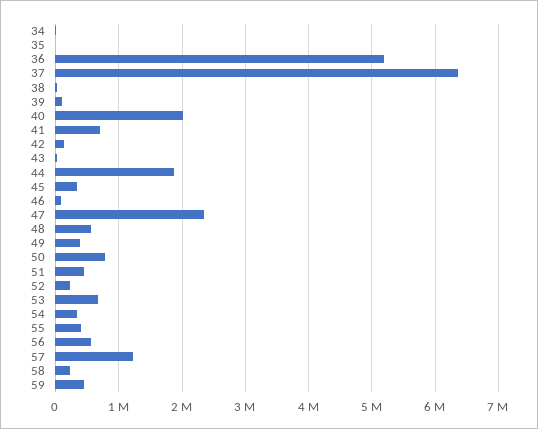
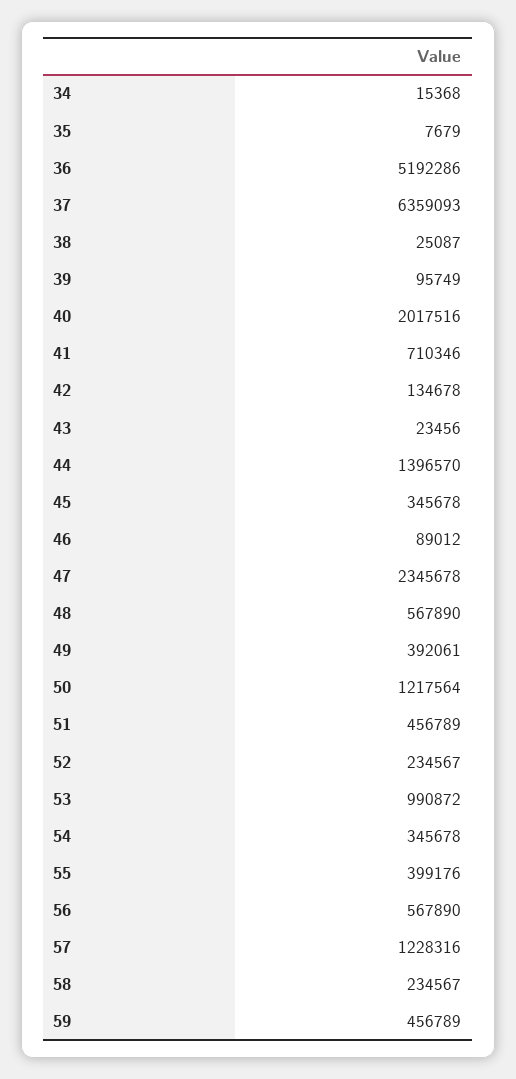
44: 1900000 -> 1396570
50: 800000 -> 1217564
53: 700000 -> 990872

